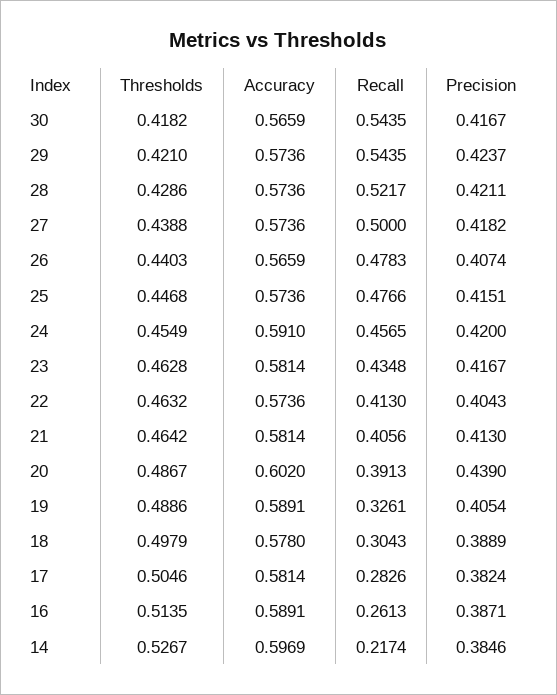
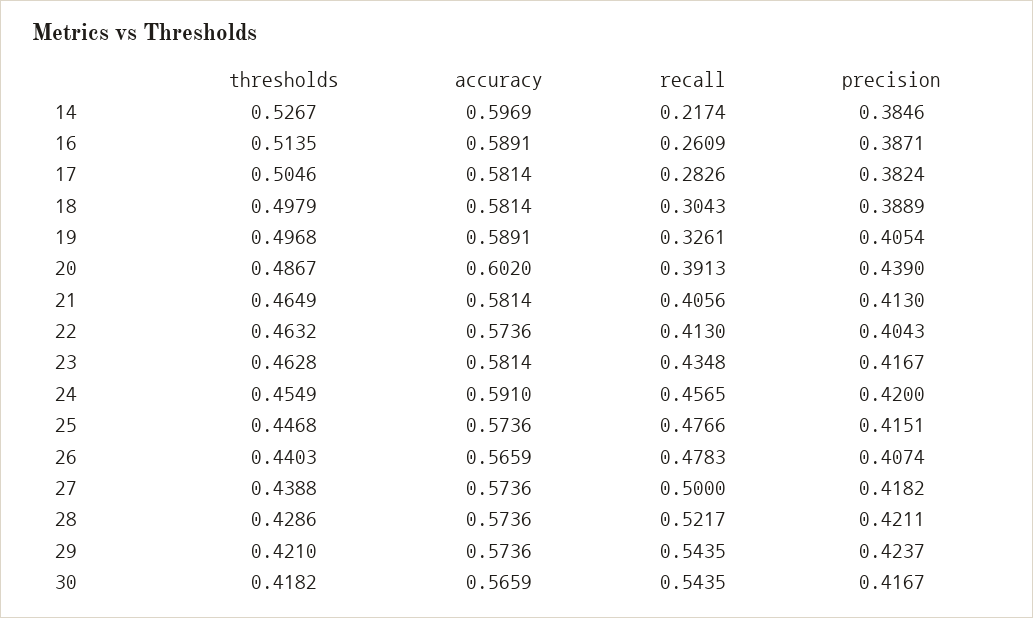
Thresholds, 21: 0.4642 -> 0.4649
Thresholds, 19: 0.4886 -> 0.4968
Accuracy, 18: 0.578 -> 0.5814
Recall, 16: 0.2613 -> 0.2609

